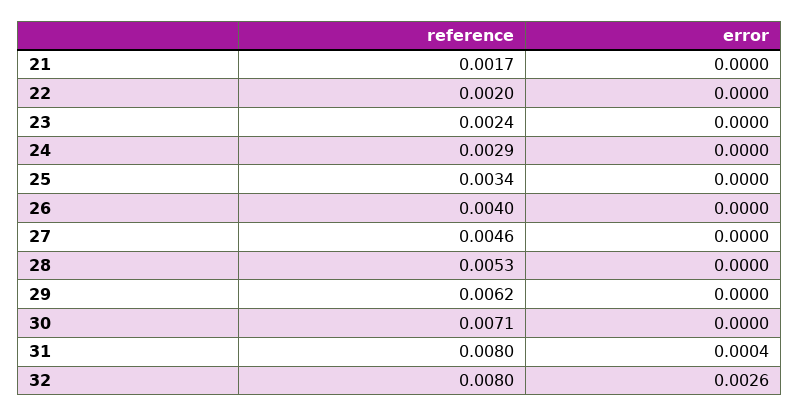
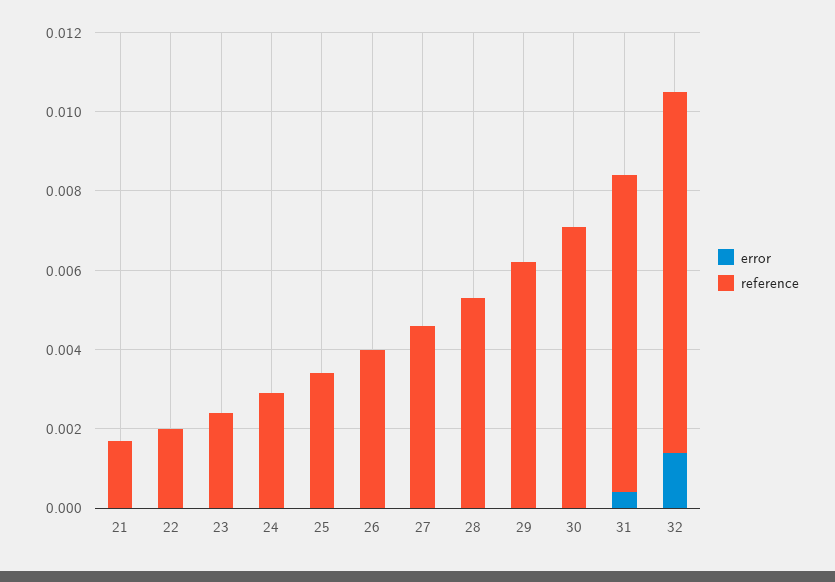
reference, 32: 0.008 -> 0.009
error, 32: 0.0026 -> 0.0015

